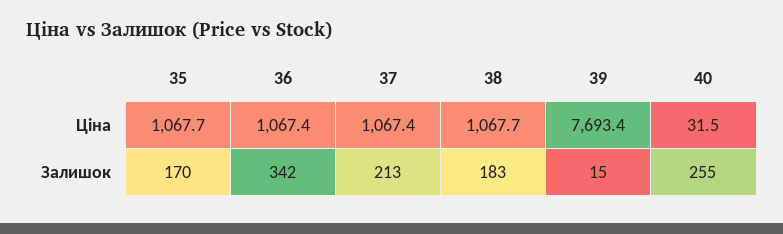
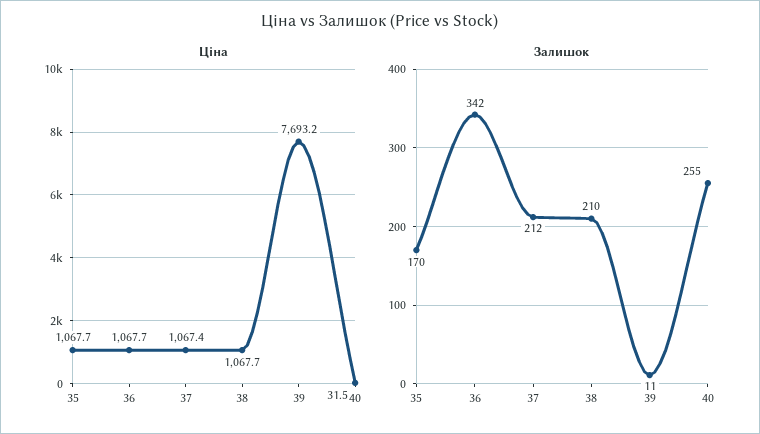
Ціна, 36: 1067.4 -> 1067.7
Ціна, 39: 7693.4 -> 7693.2
Залишок, 37: 213 -> 212
Залишок, 38: 183 -> 210
Залишок, 39: 15 -> 11

